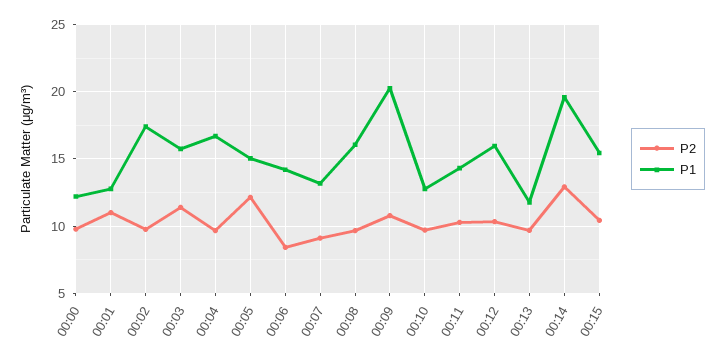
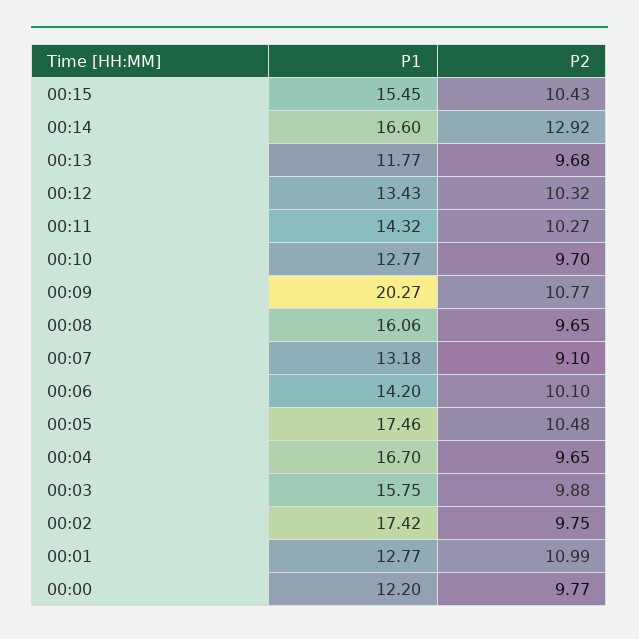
P2, 00:03: 11.5 -> 9.88
P2, 00:05: 12 -> 10.48
P1, 00:05: 15 -> 17.46
P2, 00:06: 8.5 -> 10.1
P1, 00:12: 16 -> 13.43
P1, 00:14: 19.5 -> 16.6

